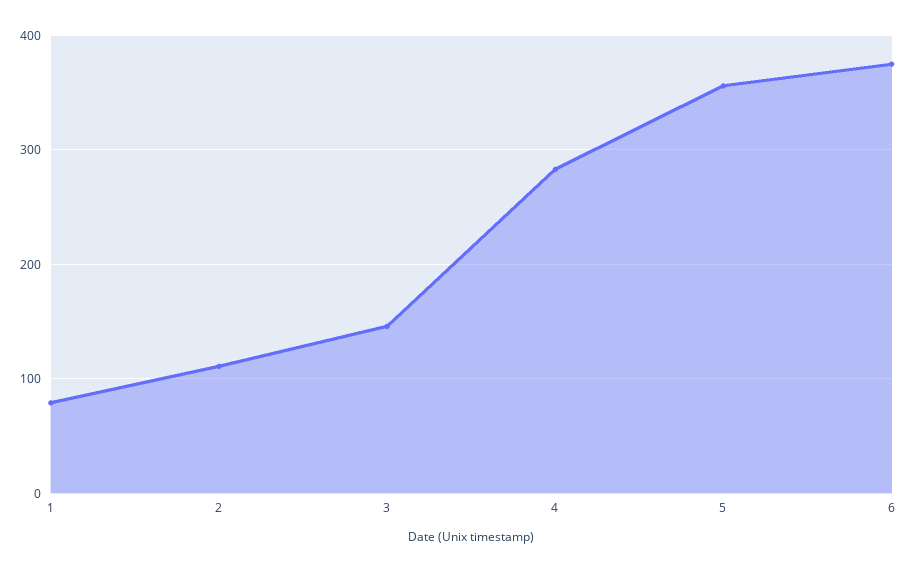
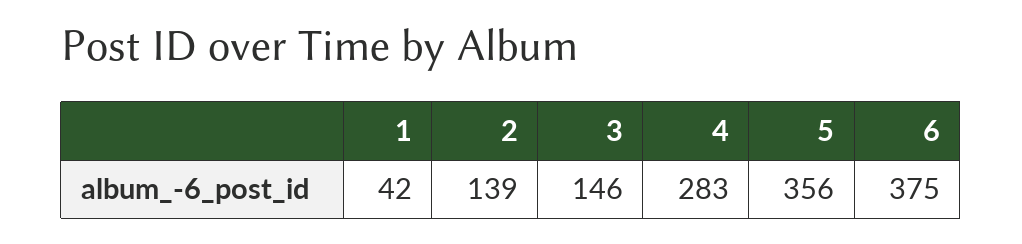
1: 80 -> 42
2: 110 -> 139

